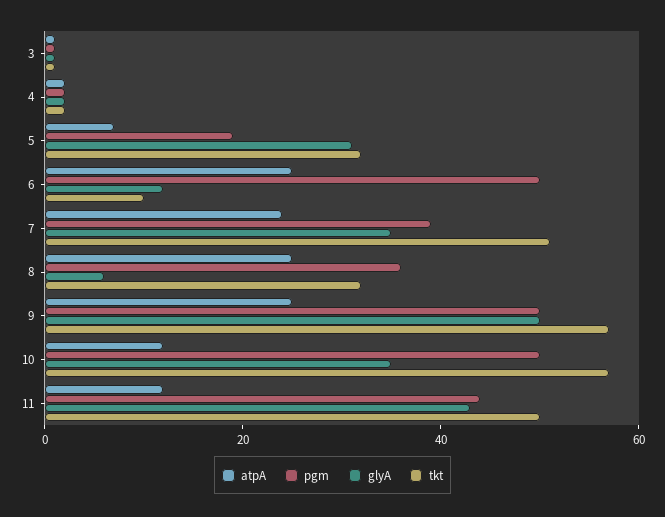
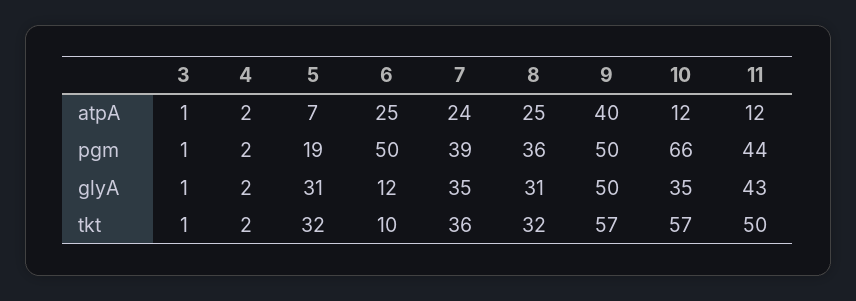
tkt, 7: 50 -> 36
glyA, 8: 5 -> 31
atpA, 9: 25 -> 40
pgm, 10: 50 -> 66

